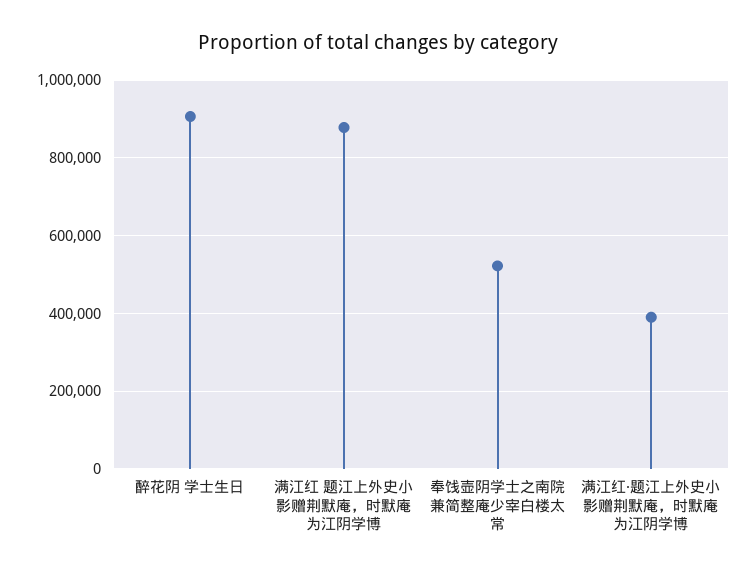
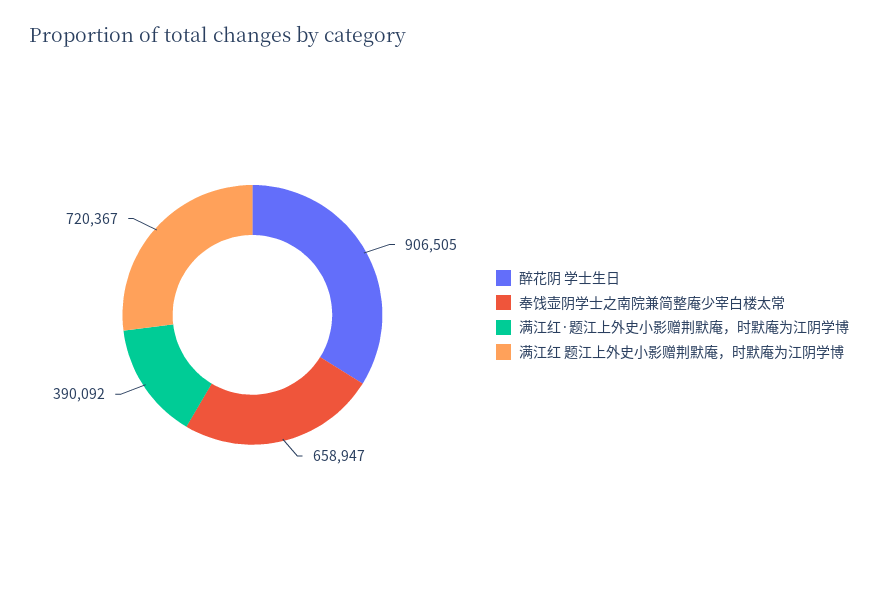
满江红 题江上外史小影赠荆默庵，时默庵为江阴学博: 880000 -> 720367
奉饯壶阴学士之南院兼简整庵少宰白楼太常: 520000 -> 658947

